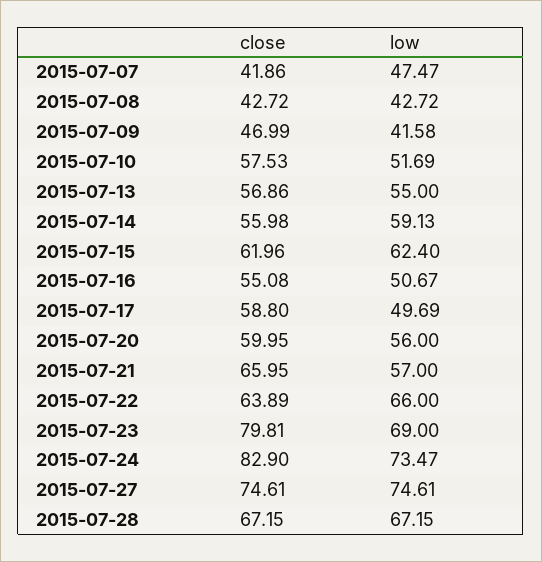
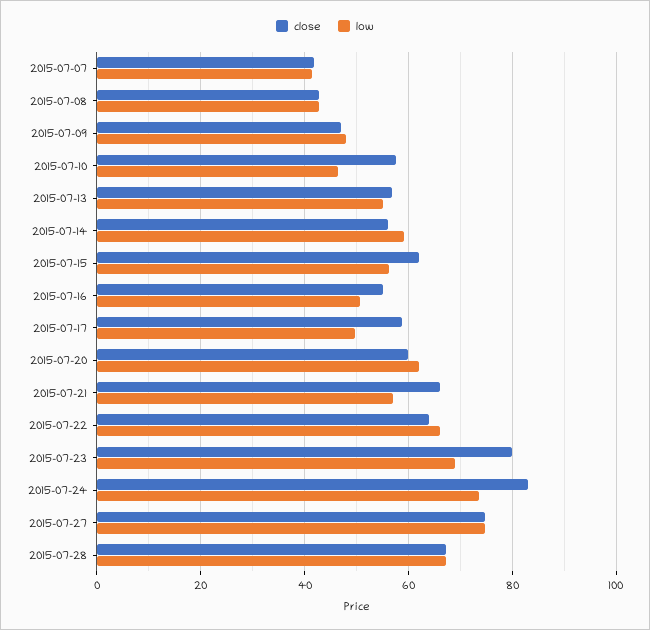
low, 2015-07-07: 47.47 -> 42
low, 2015-07-09: 41.58 -> 48
low, 2015-07-10: 51.69 -> 46
low, 2015-07-15: 62.4 -> 56
low, 2015-07-20: 56 -> 62

